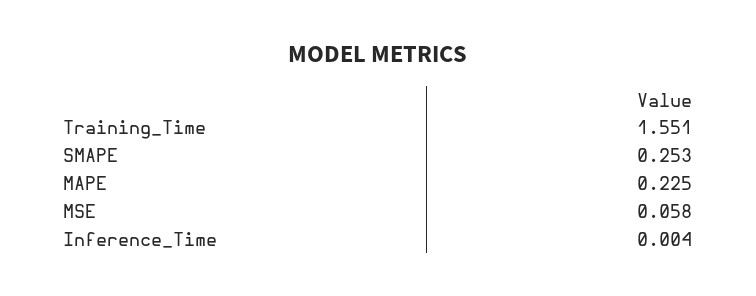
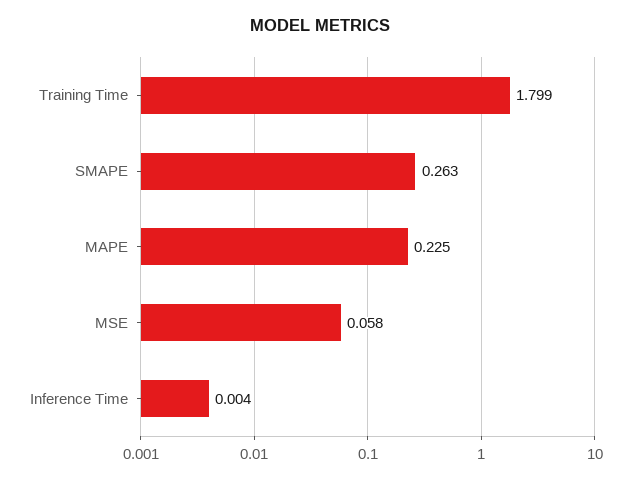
Training_Time: 1.551 -> 1.799
SMAPE: 0.253 -> 0.263

